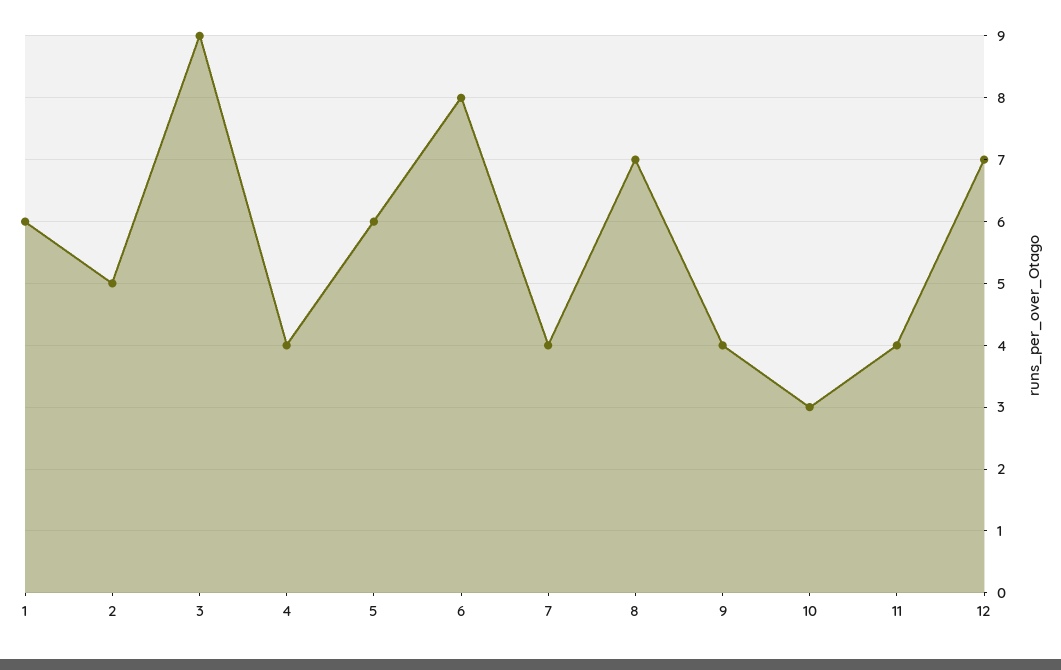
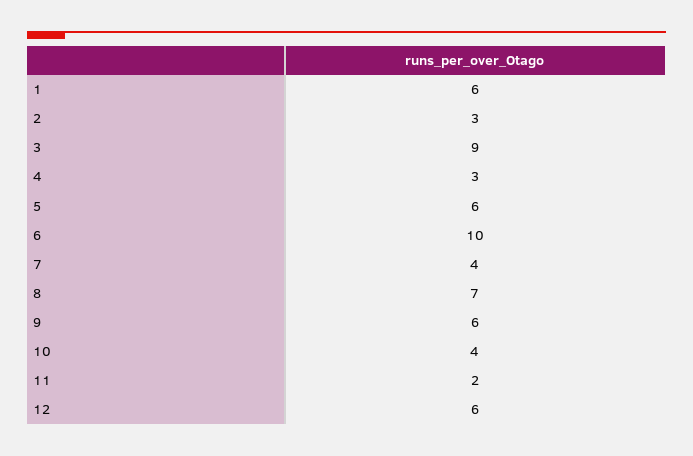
2: 5 -> 3
4: 4 -> 3
6: 8 -> 10
9: 4 -> 6
10: 3 -> 4
11: 4 -> 2
12: 7 -> 6

